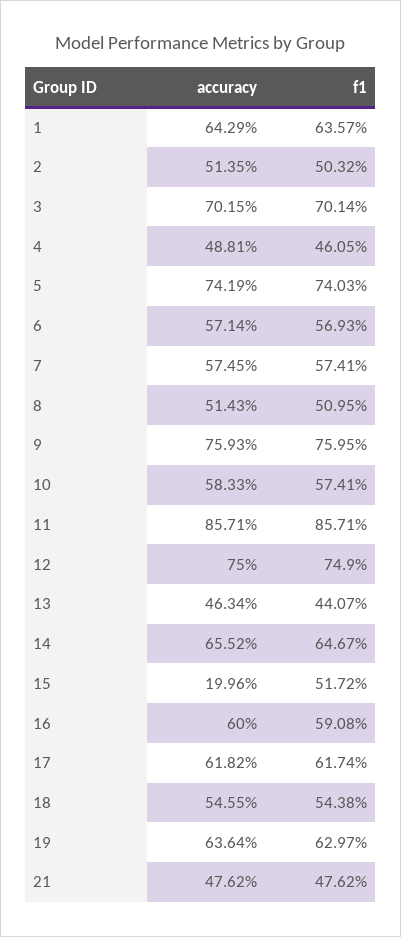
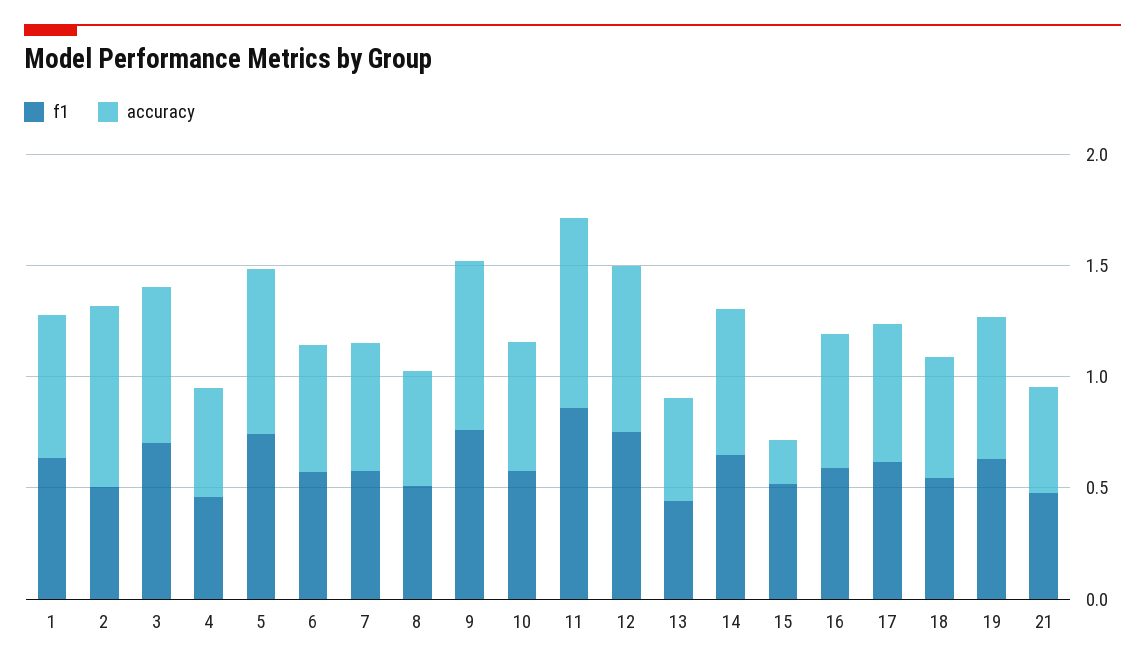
accuracy, 2: 0.5135 -> 0.8

